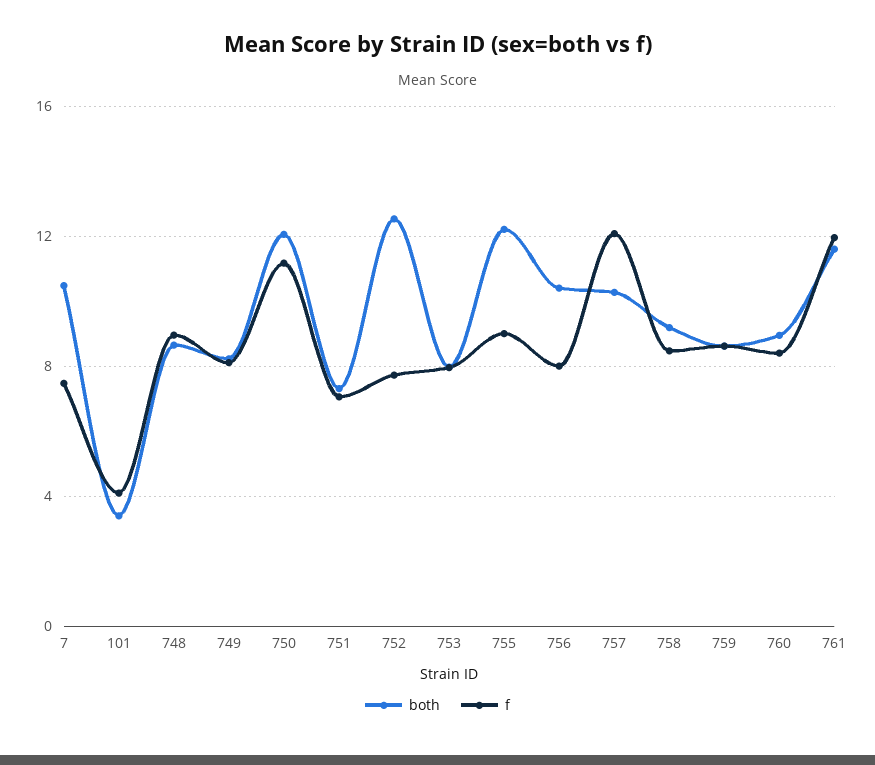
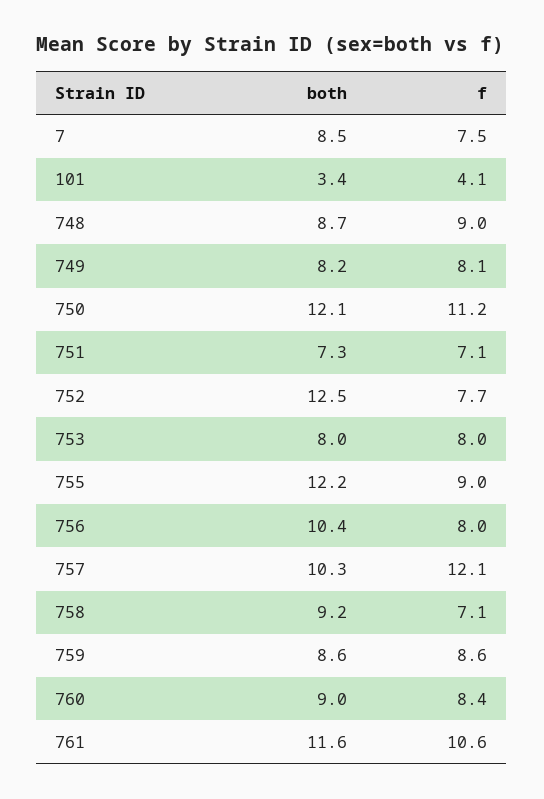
both, 7: 10.5 -> 8.5
f, 758: 8.5 -> 7.1
f, 761: 12 -> 10.6

